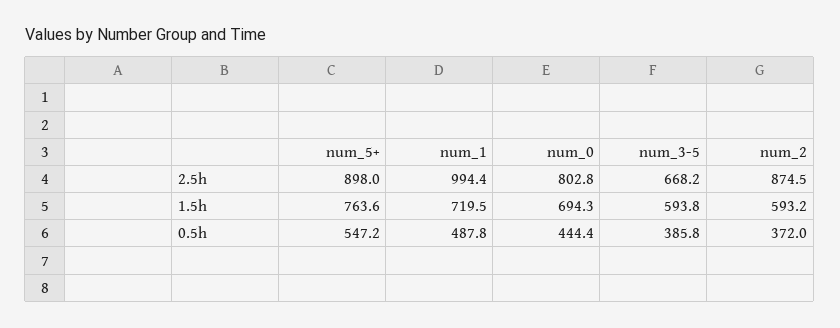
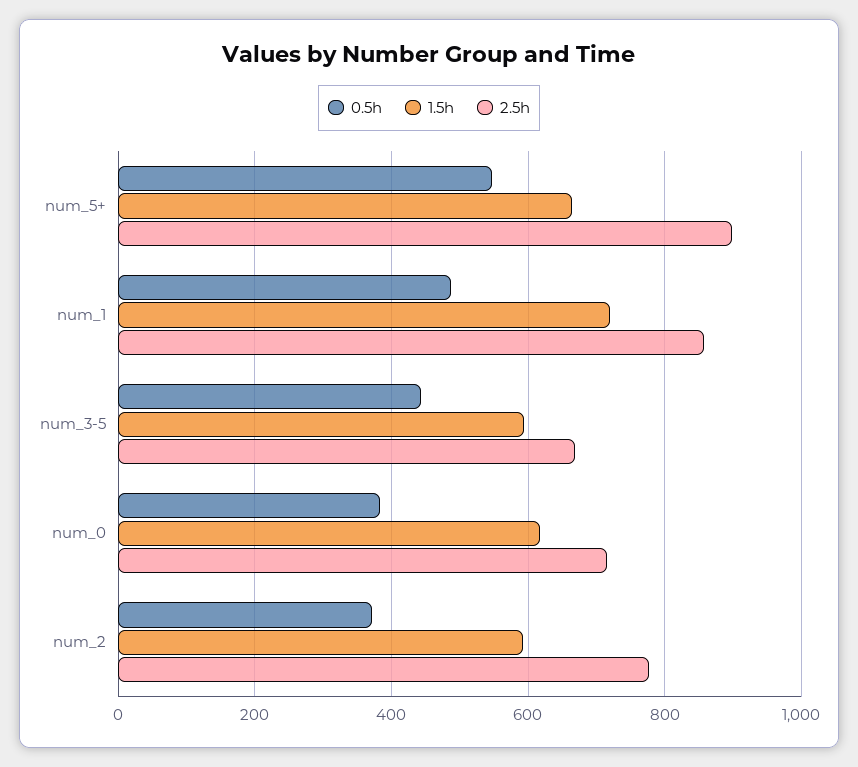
2.5h, num_1: 994.4 -> 860
2.5h, num_0: 802.8 -> 720
2.5h, num_2: 874.5 -> 780
1.5h, num_5+: 763.6 -> 660
1.5h, num_0: 694.3 -> 620
0.5h, num_0: 444.4 -> 380
0.5h, num_3-5: 385.8 -> 440

